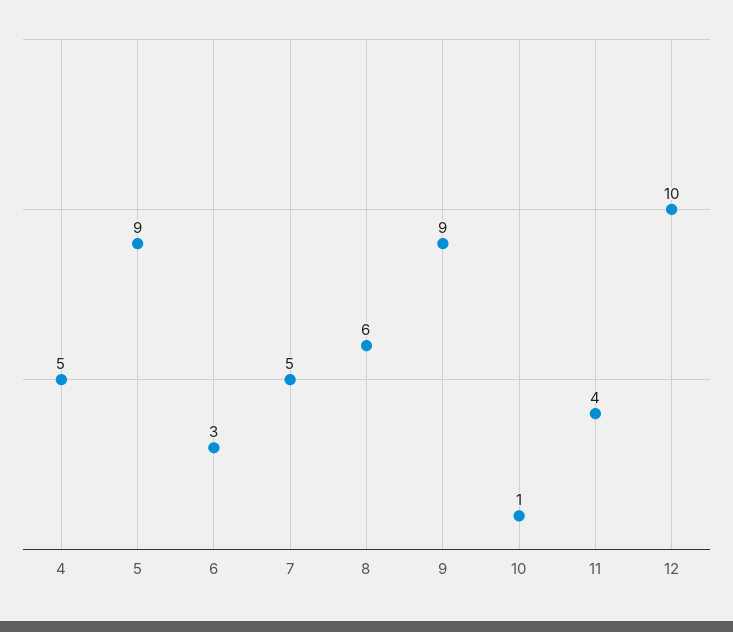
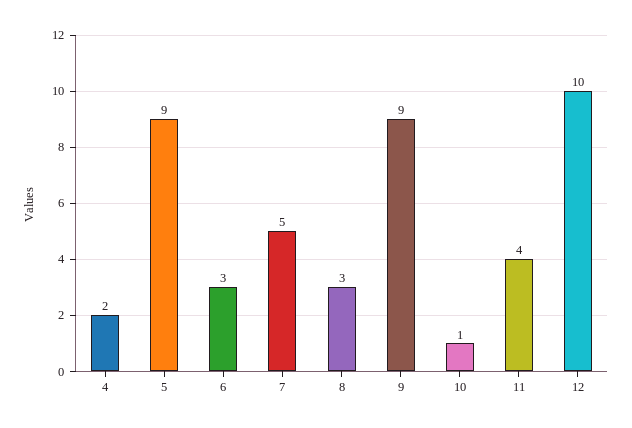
4: 5 -> 2
8: 6 -> 3

